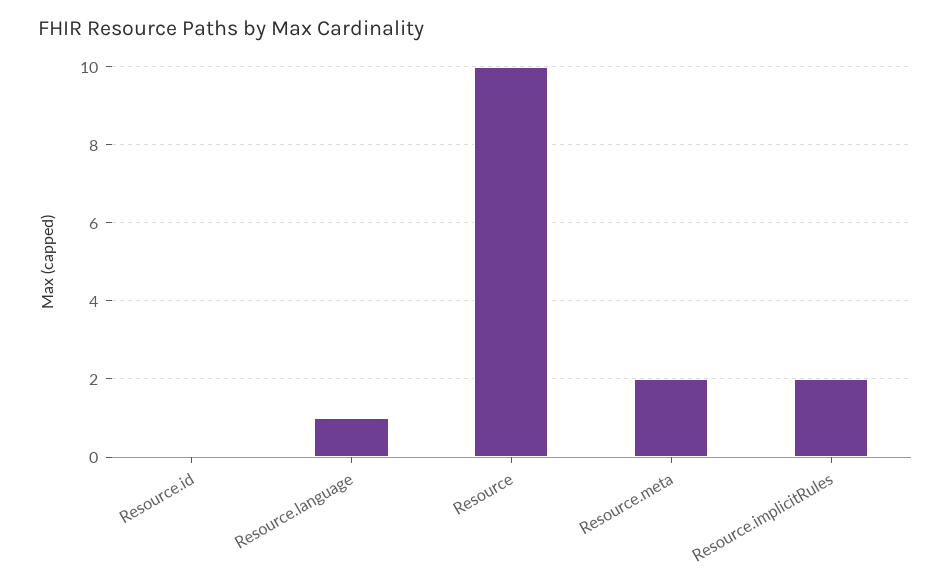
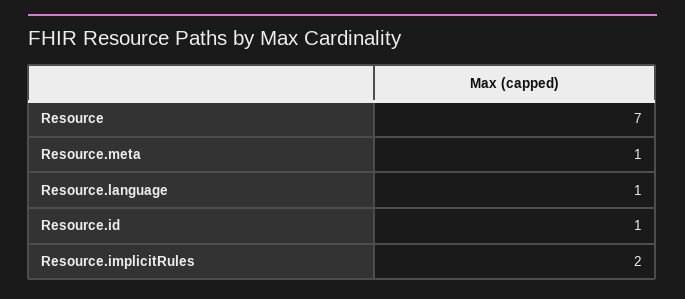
Resource.id: 0 -> 1
Resource: 10 -> 7
Resource.meta: 2 -> 1

